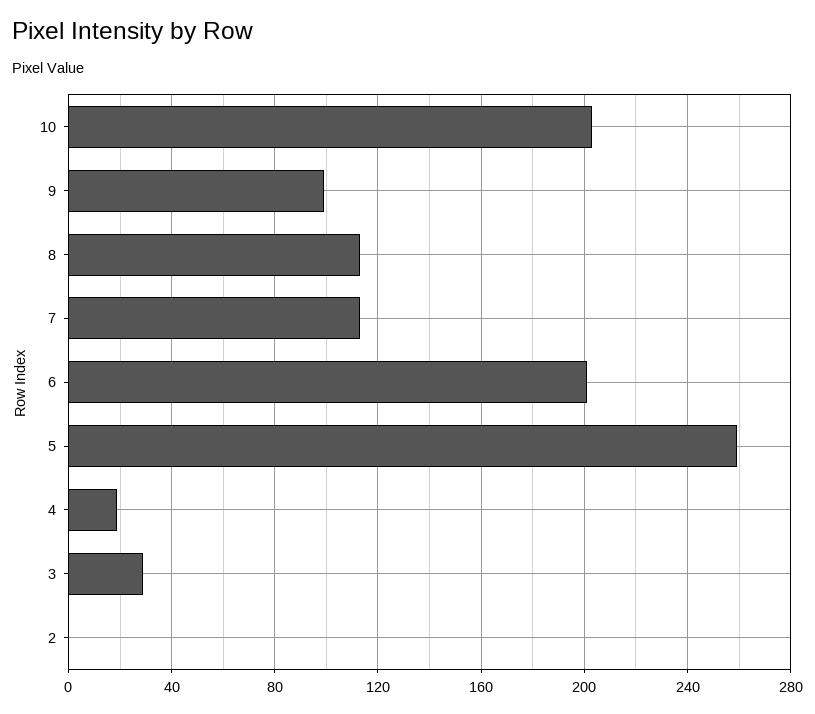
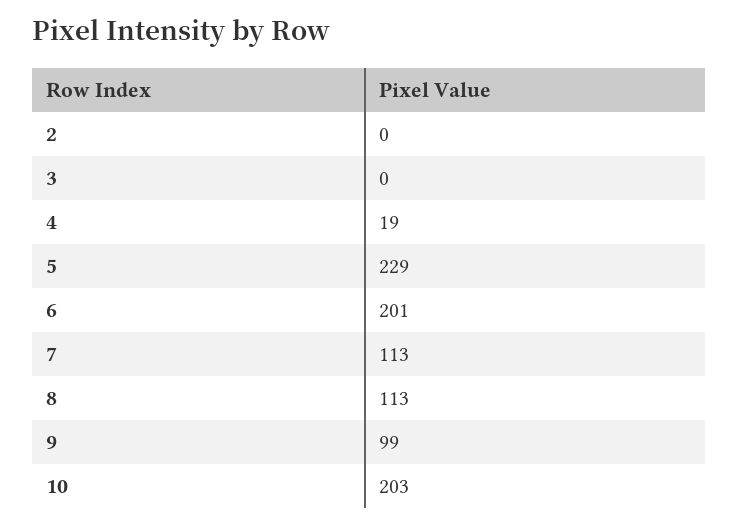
5: 260 -> 229
3: 30 -> 0

